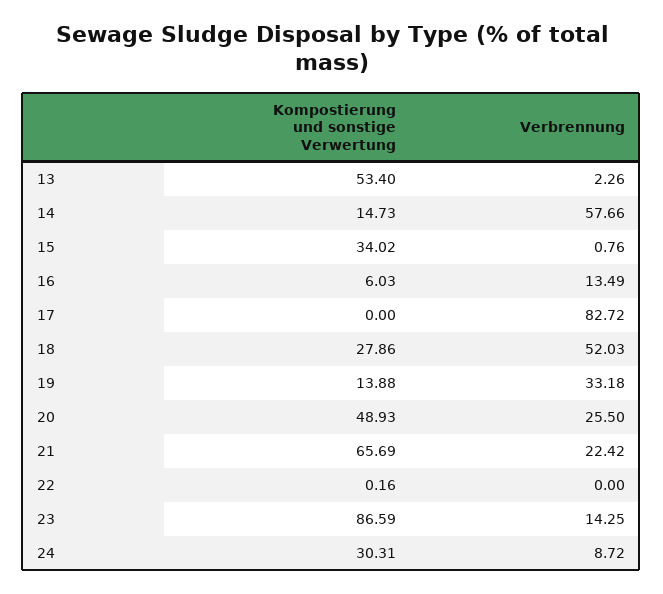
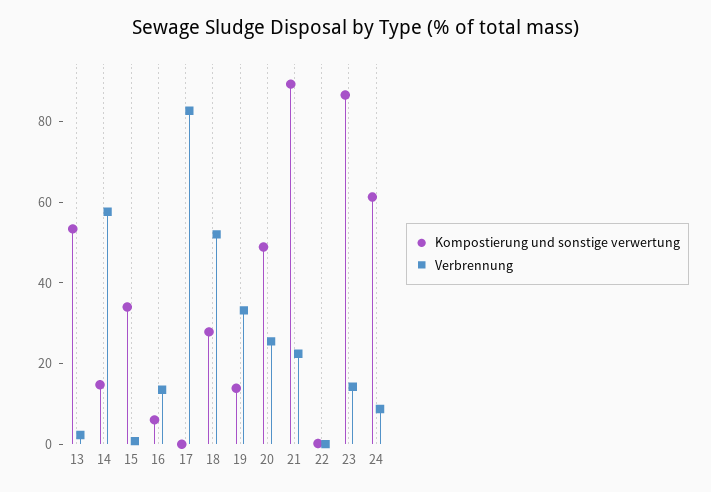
Kompostierung und sonstige Verwertung, 21: 65.69 -> 90
Kompostierung und sonstige Verwertung, 24: 30.31 -> 60

